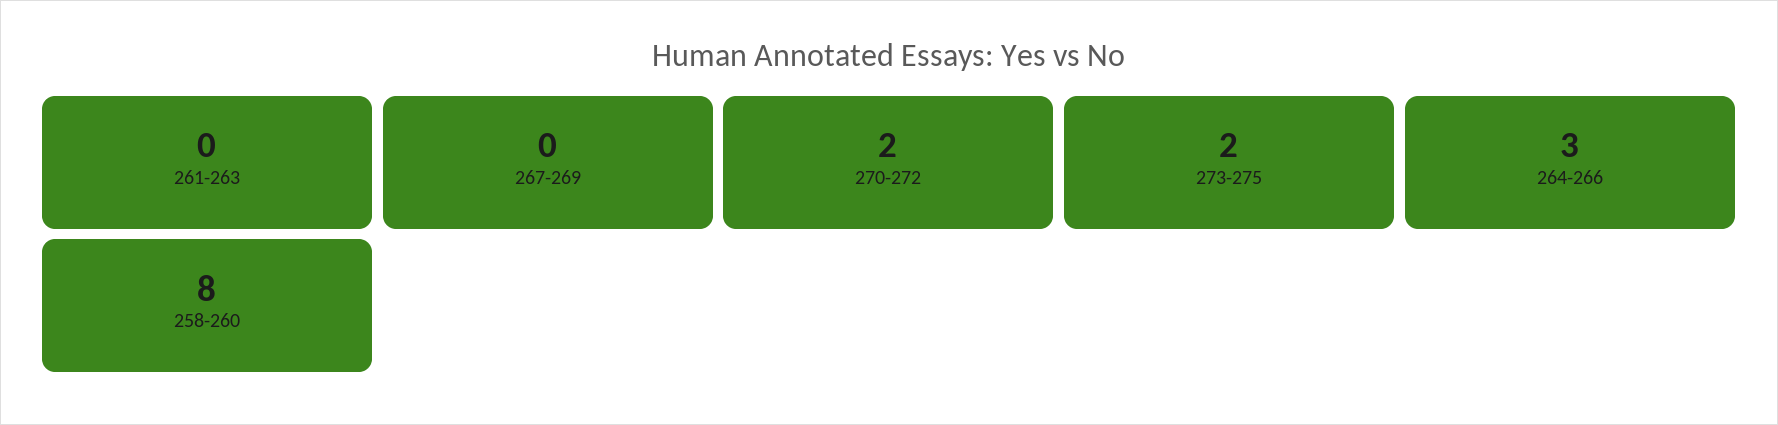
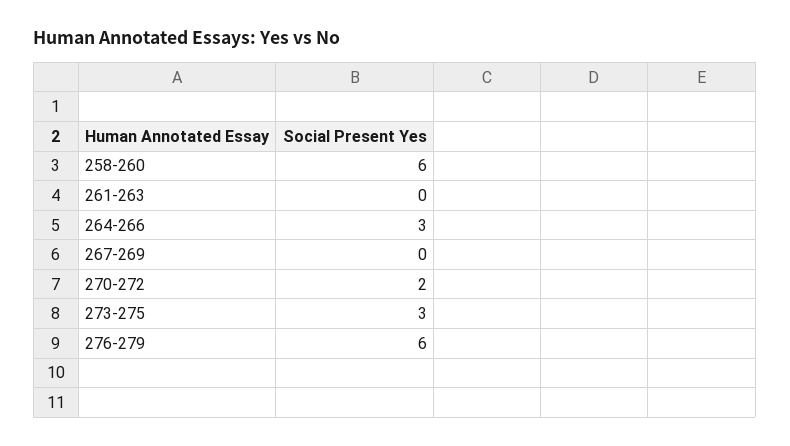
273-275: 2 -> 3
258-260: 8 -> 6
276-279: none -> 6

